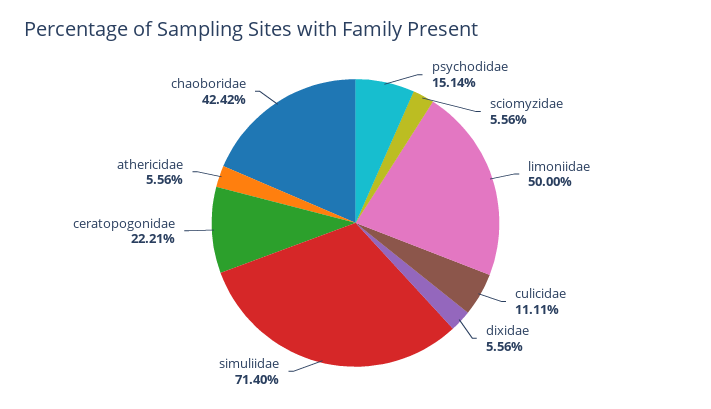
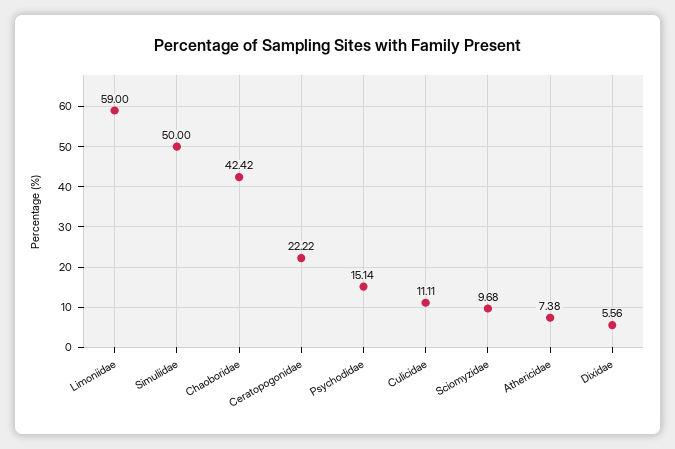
sciomyzidae: 5.56 -> 9.68
limoniidae: 50 -> 59
simuliidae: 71.4 -> 50
ceratopogonidae: 22.21 -> 22.22
athericidae: 5.56 -> 7.38

